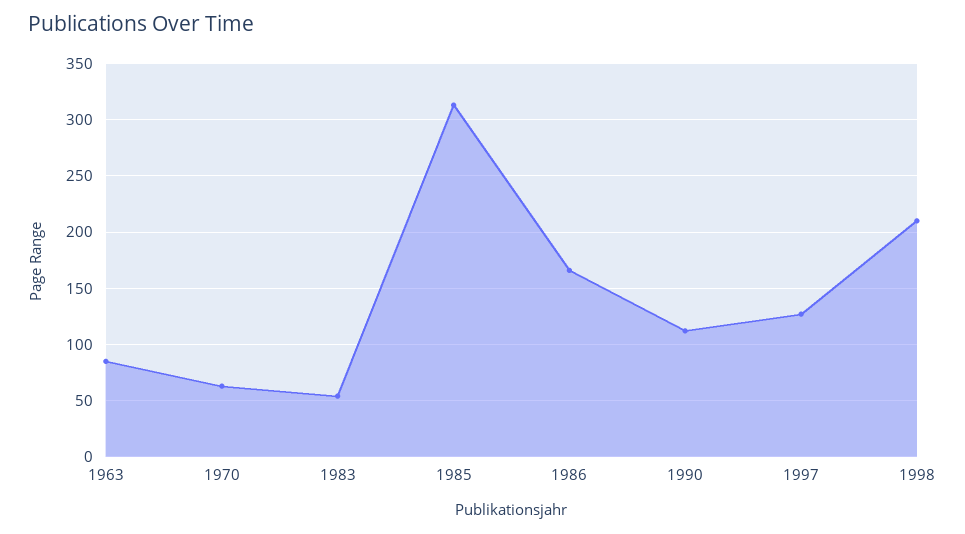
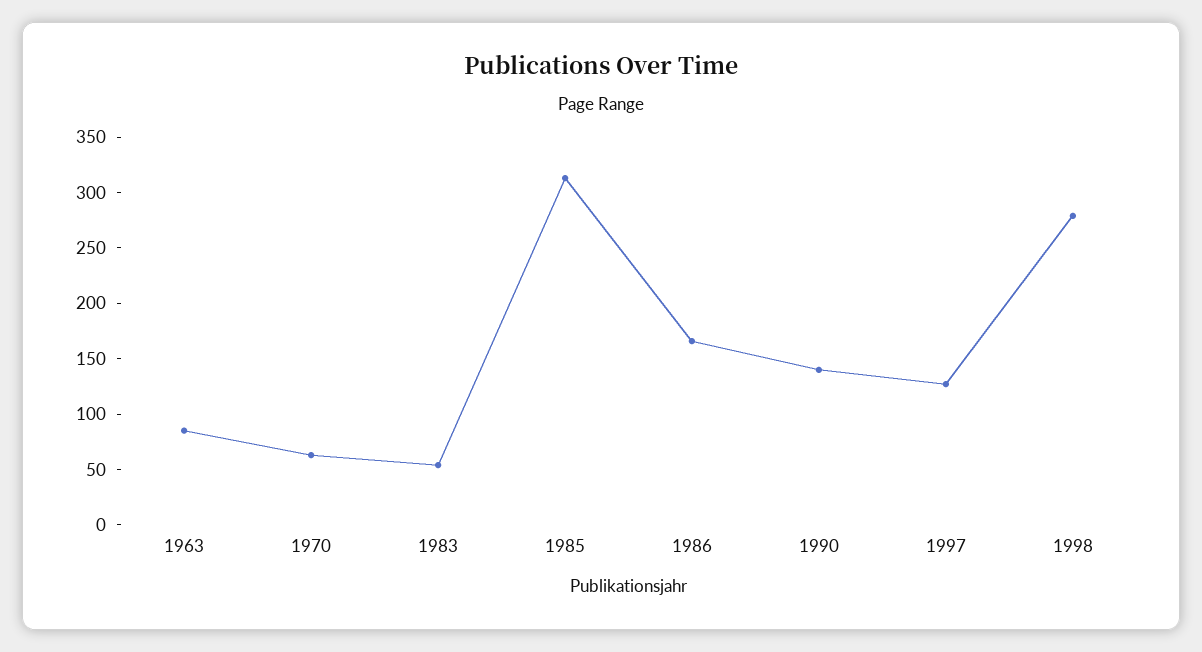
1990: 110 -> 140
1998: 210 -> 280

